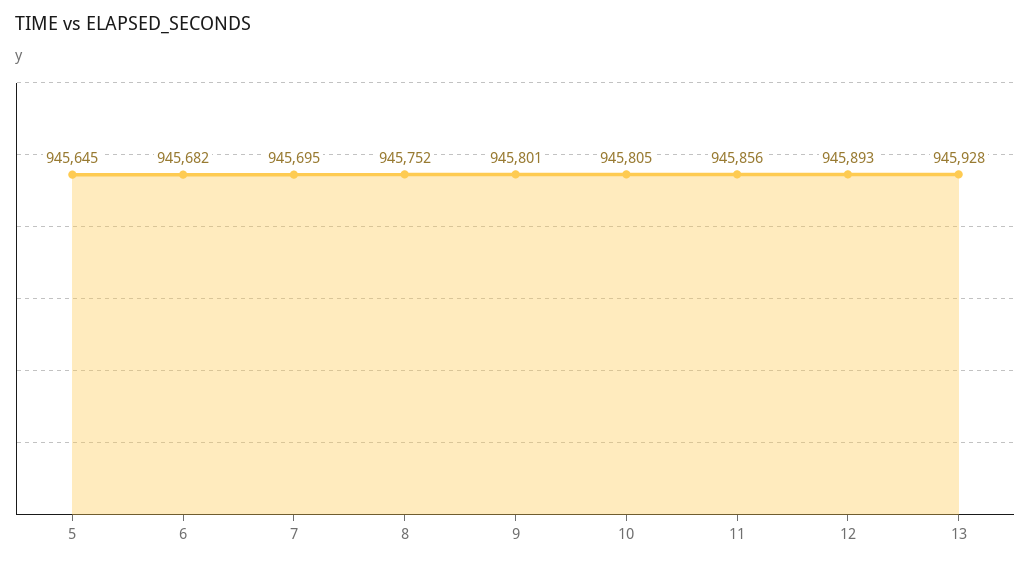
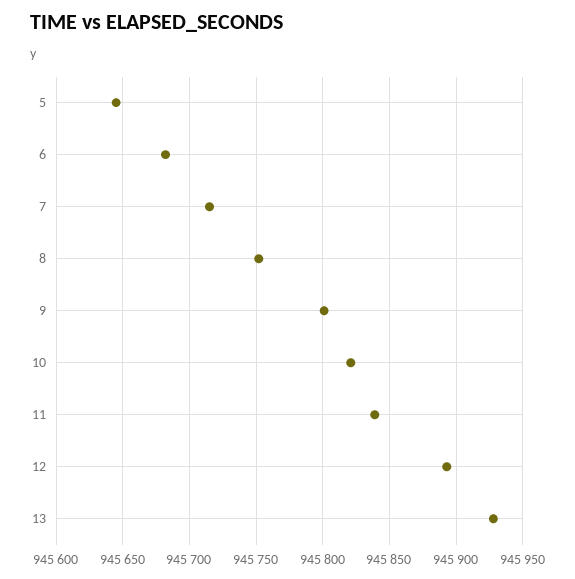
7: 945695 -> 945715
10: 945805 -> 945820
11: 945856 -> 945840

